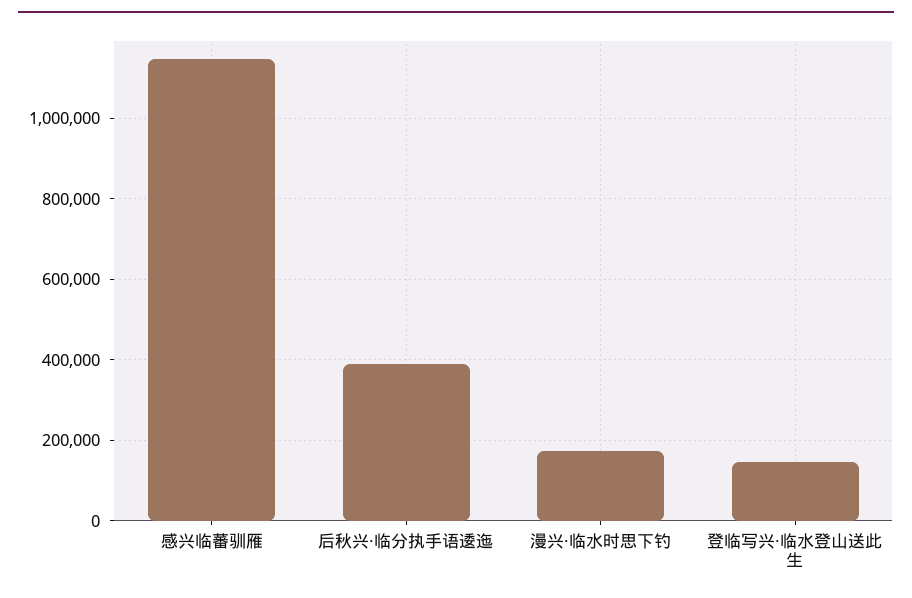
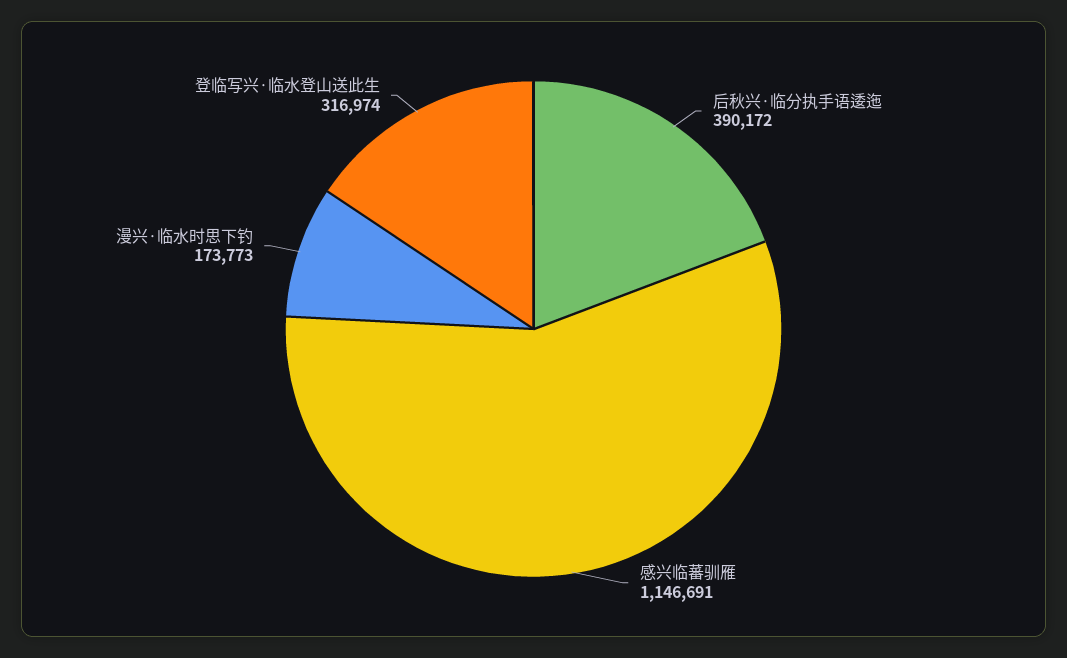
登临写兴·临水登山送此生: 140000 -> 316974

